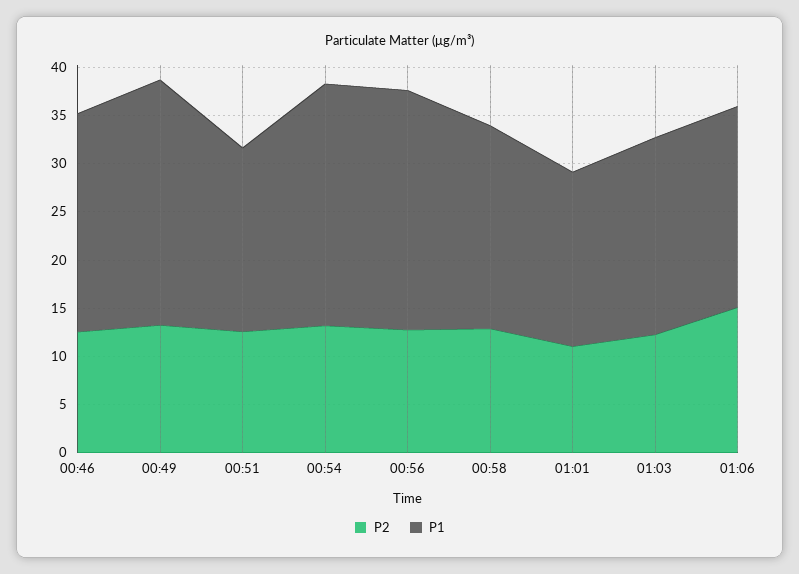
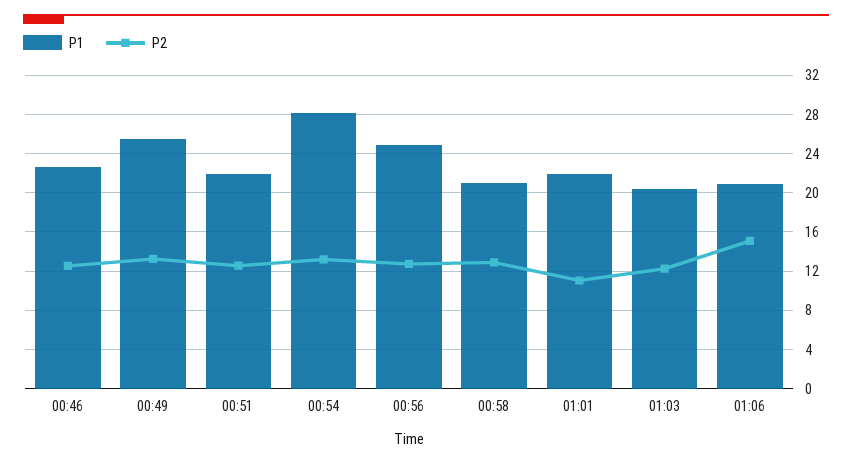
P1, 00:51: 19 -> 22
P1, 00:54: 25 -> 28
P1, 01:01: 18 -> 22

